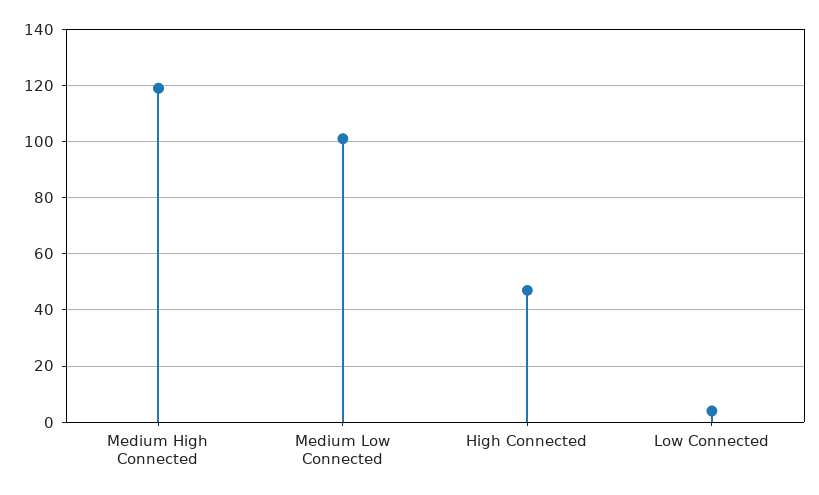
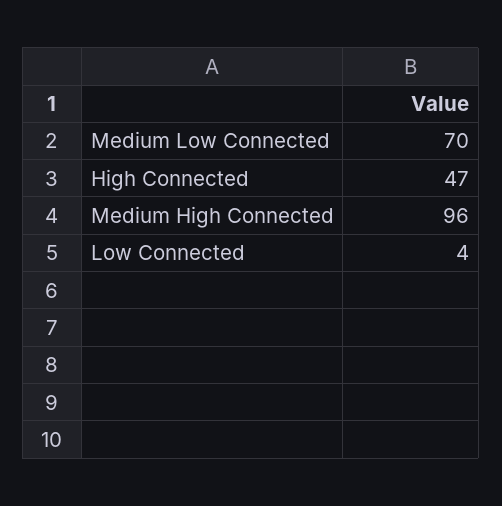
Medium High Connected: 120 -> 96
Medium Low Connected: 100 -> 70

